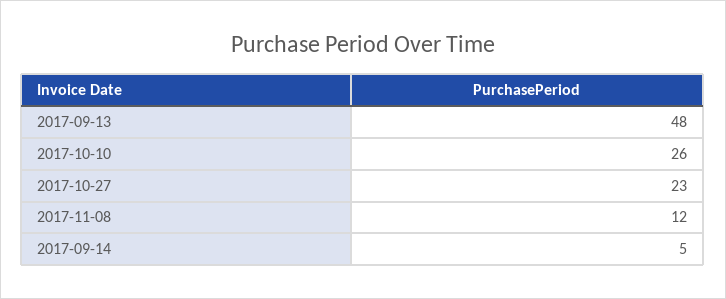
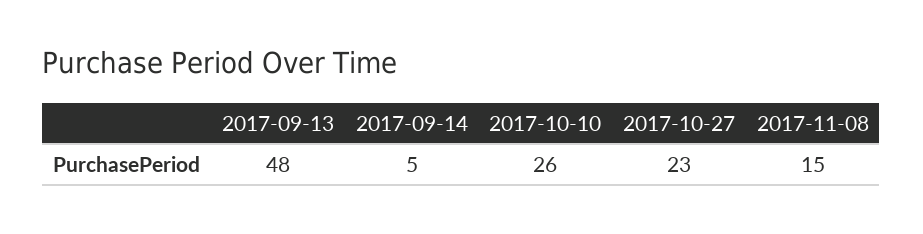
2017-11-08: 12 -> 15

